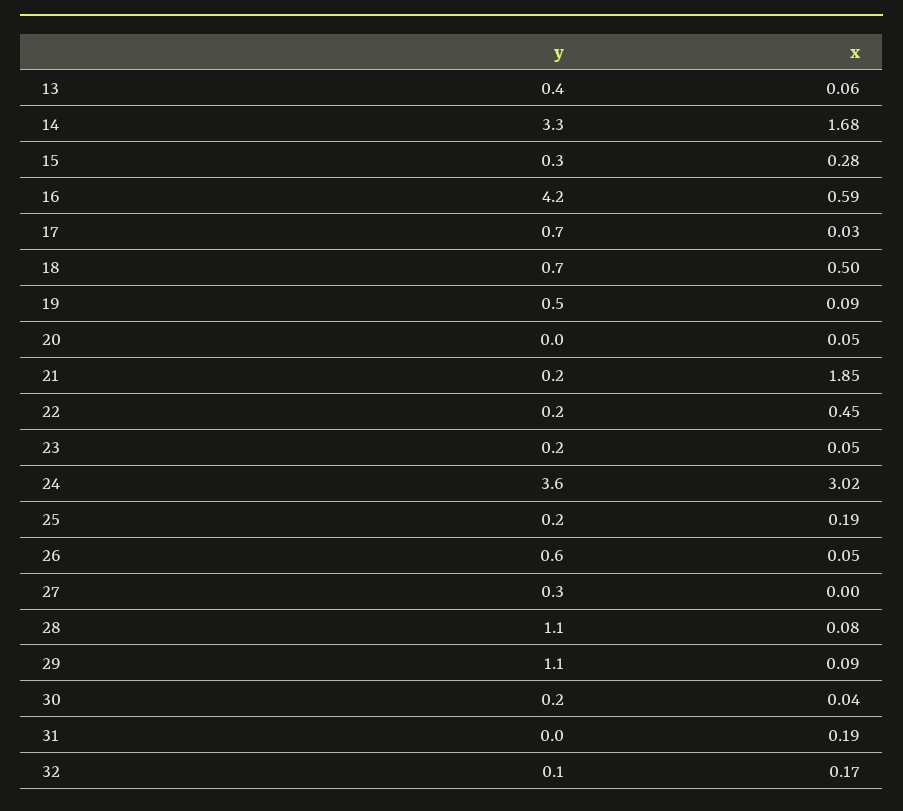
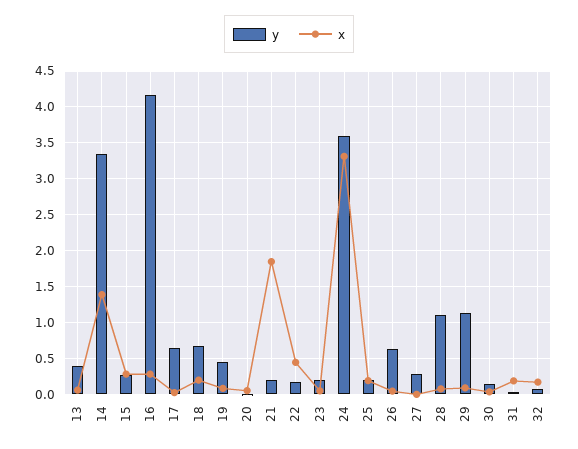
x, 14: 1.68 -> 1.4
x, 16: 0.59 -> 0.3
x, 18: 0.5 -> 0.2
x, 24: 3.02 -> 3.3

